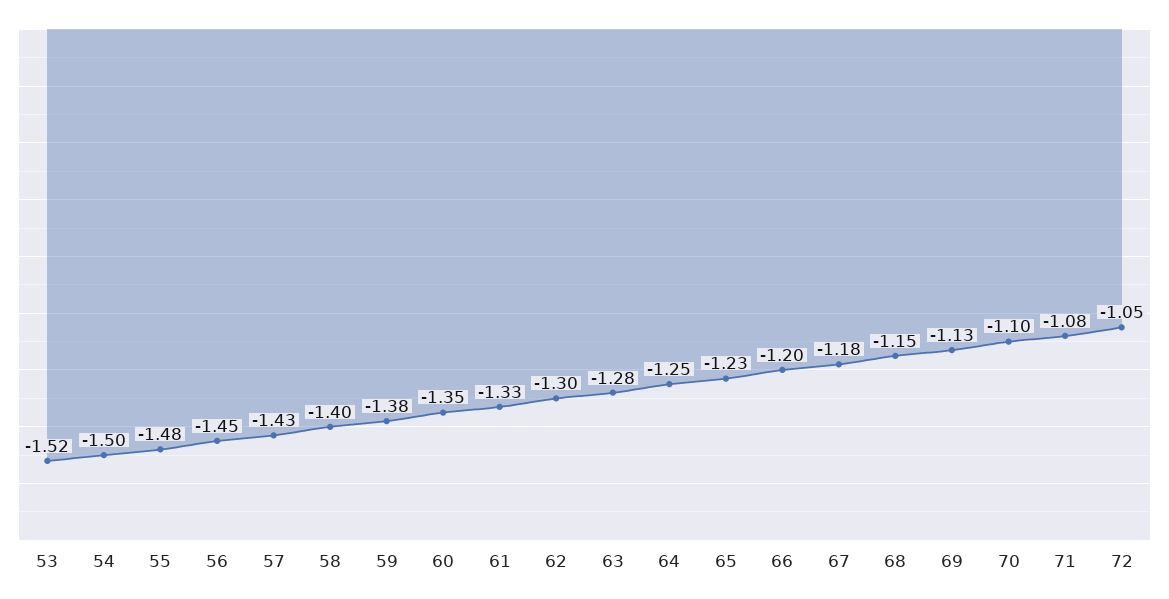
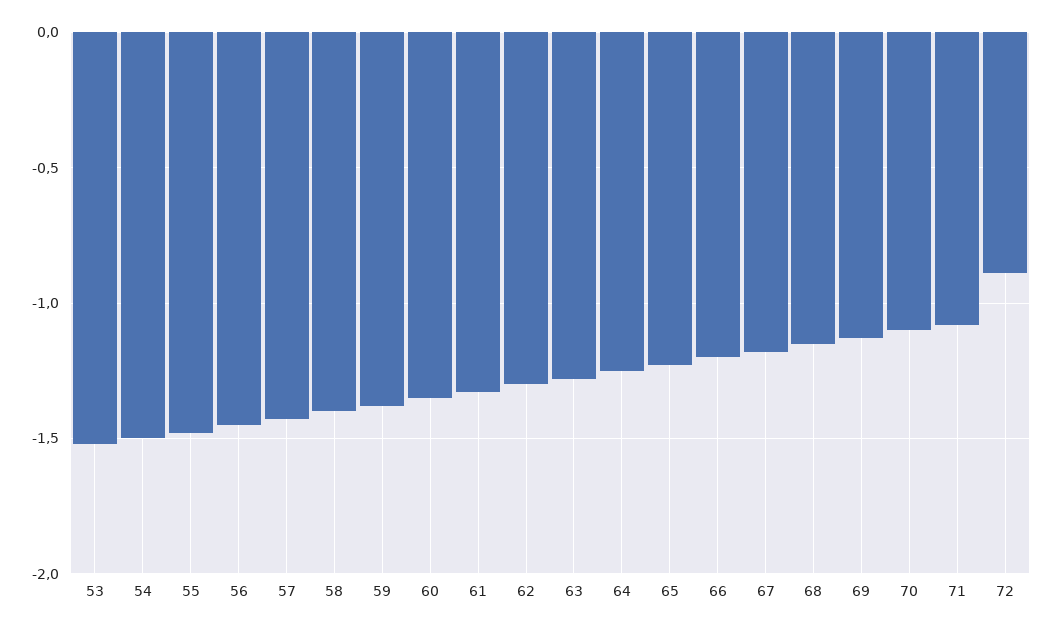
72: -1.05 -> -0.9

